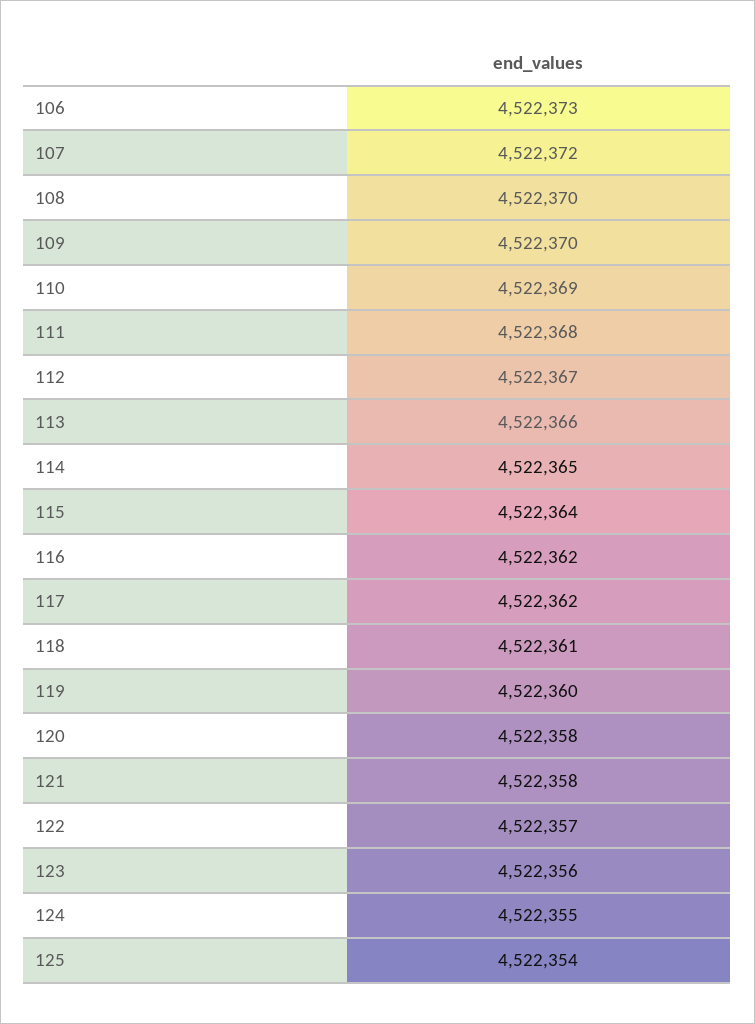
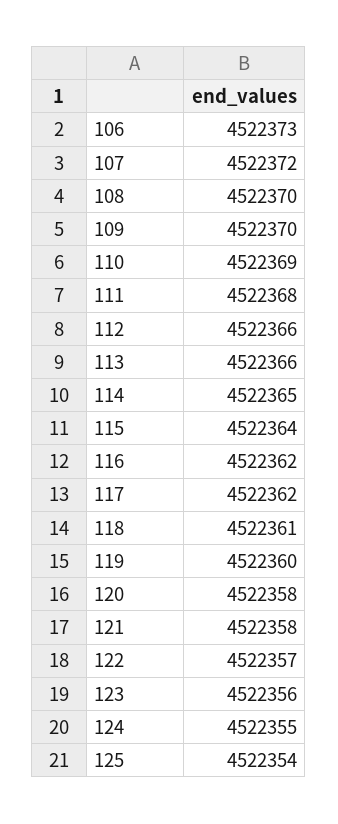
112: 4522367 -> 4522366

